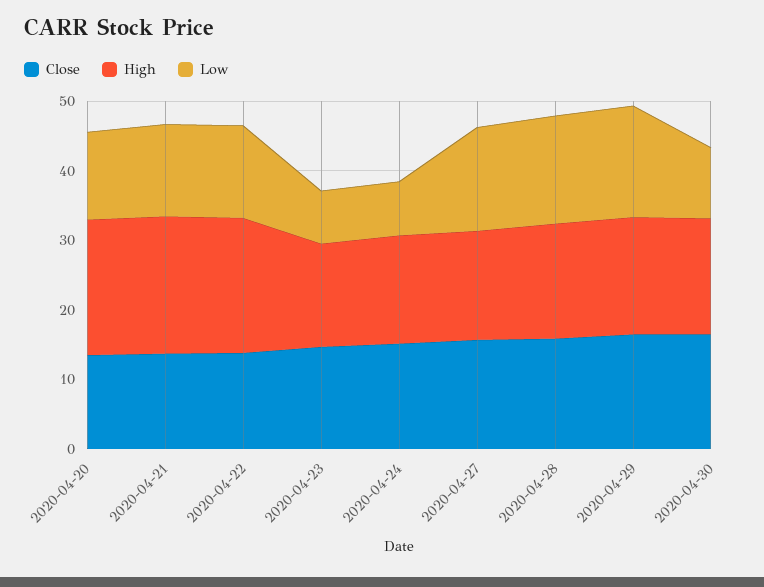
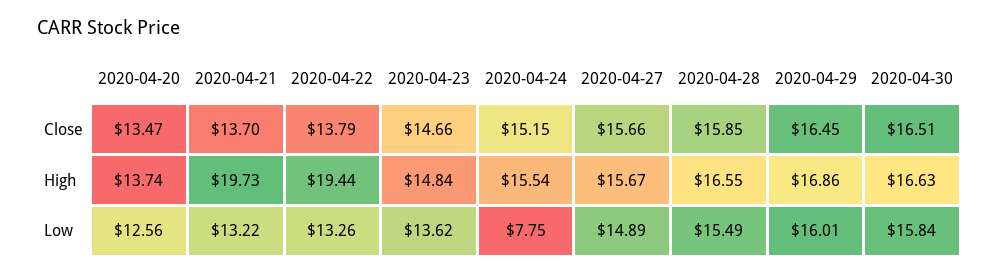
High, 2020-04-20: 20 -> 13.74
Low, 2020-04-23: 8 -> 13.62
Low, 2020-04-30: 10 -> 15.84

